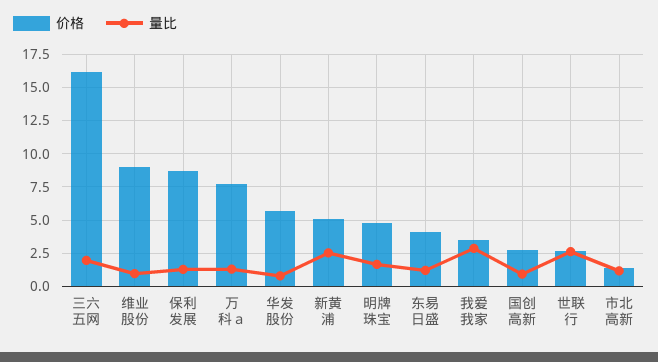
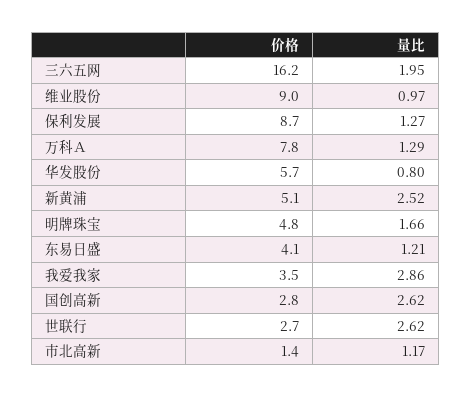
量比, 国创高新: 1 -> 2.62

